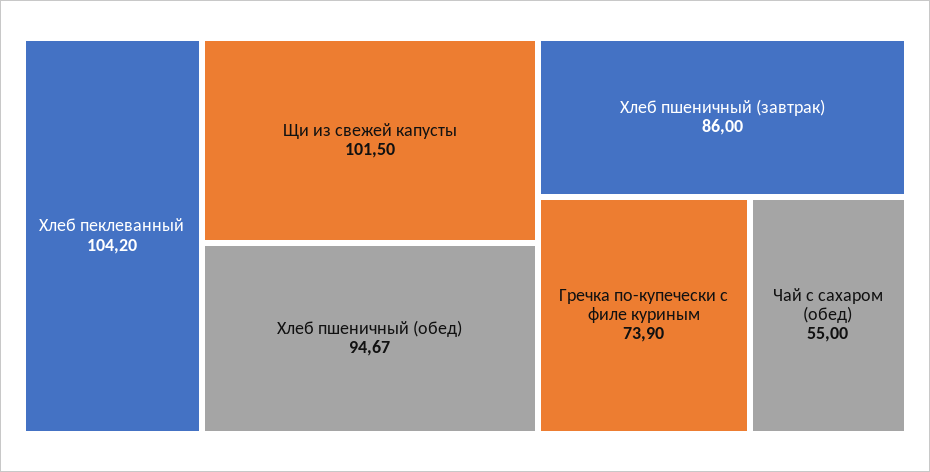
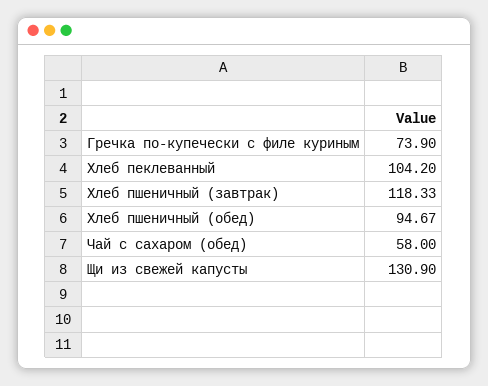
Щи из свежей капусты: 101.5 -> 130.9
Хлеб пшеничный (завтрак): 86 -> 118.33
Чай с сахаром (обед): 55 -> 58

